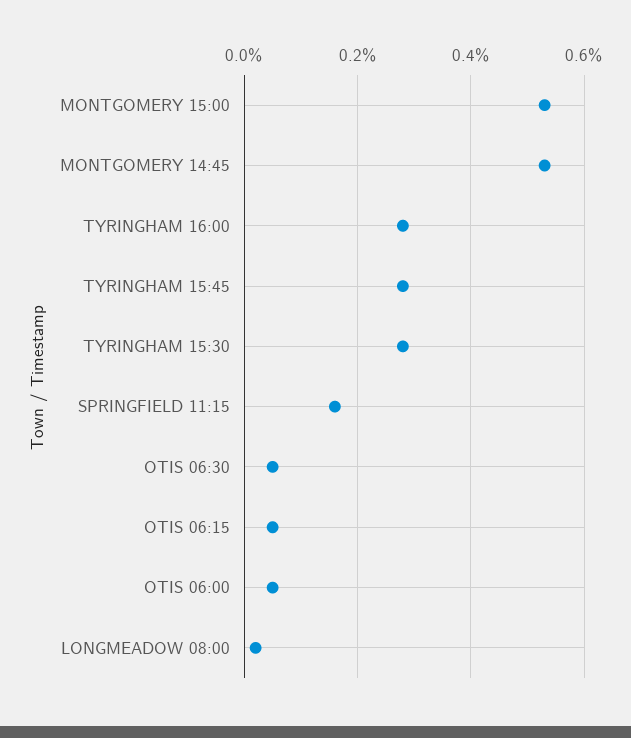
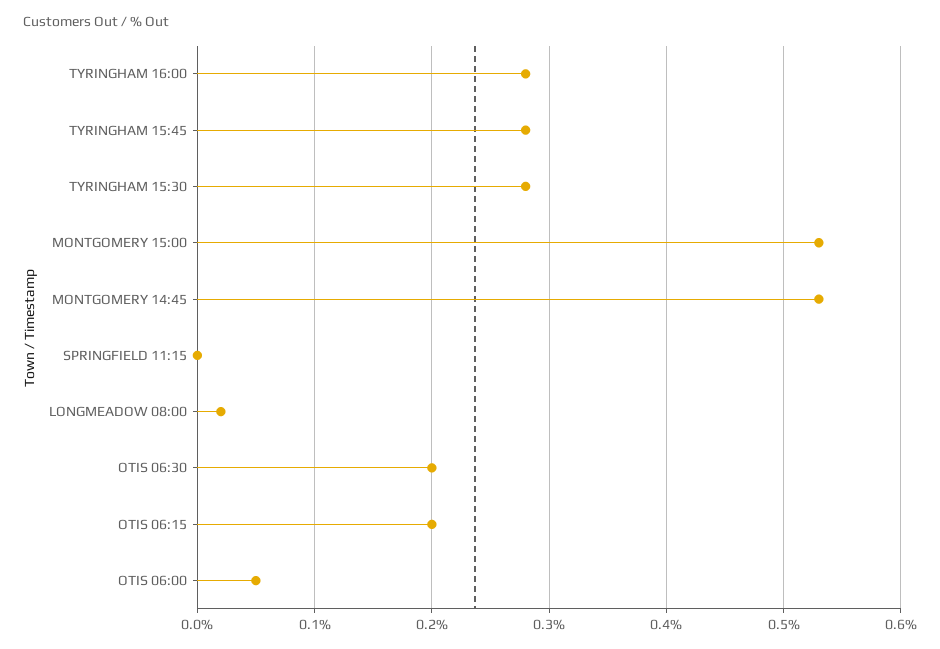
SPRINGFIELD 11:15: 0.15 -> 0
OTIS 06:30: 0.05 -> 0.2
OTIS 06:15: 0.05 -> 0.2

